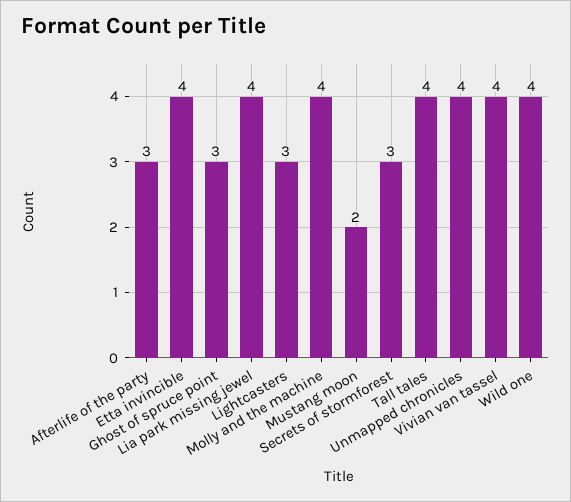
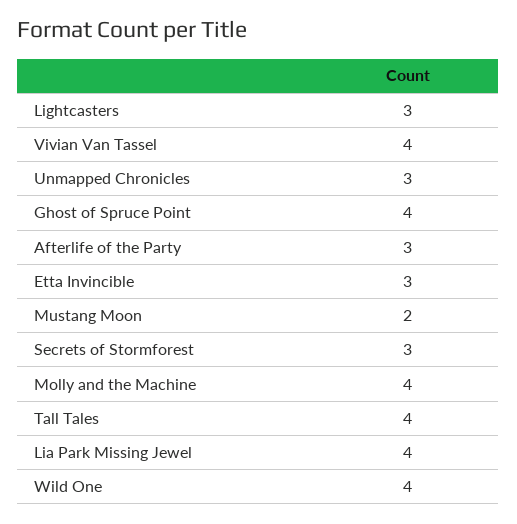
Etta invincible: 4 -> 3
Ghost of spruce point: 3 -> 4
Unmapped chronicles: 4 -> 3

